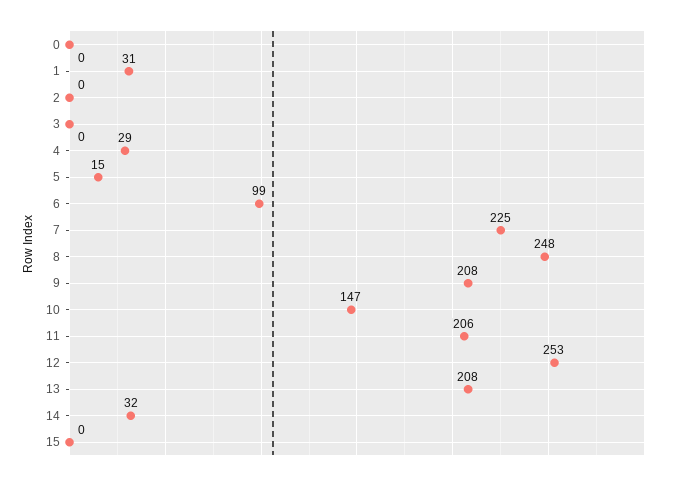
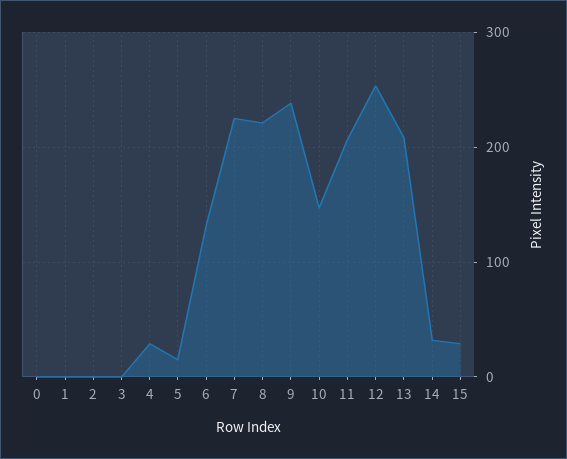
1: 31 -> 0
6: 99 -> 130
8: 248 -> 220
9: 208 -> 240
15: 0 -> 30

